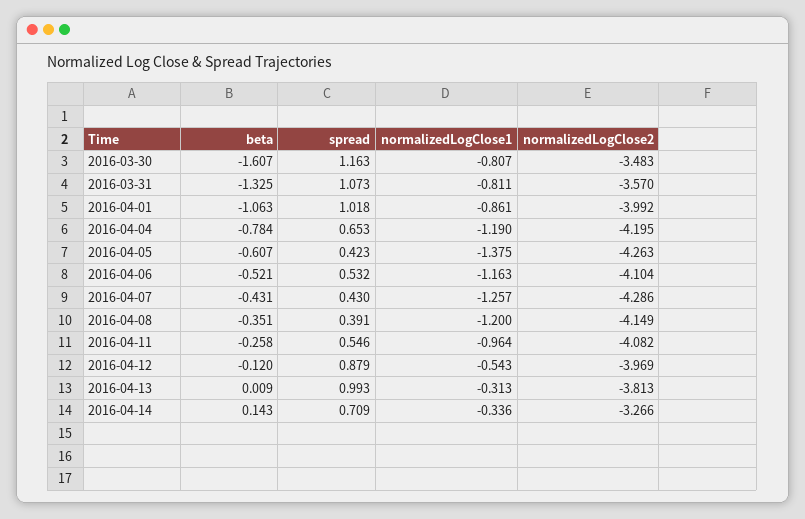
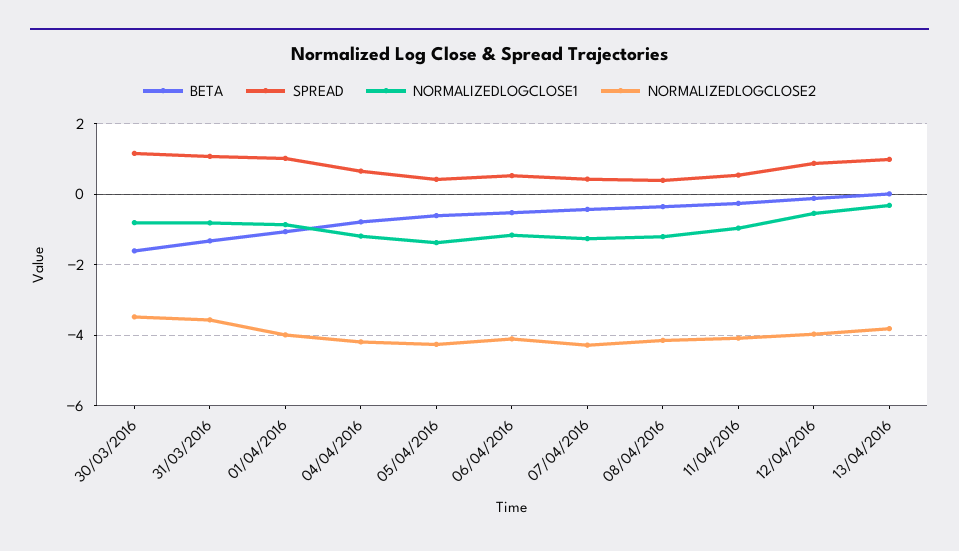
beta, 2016-04-14: 0.143 -> none
spread, 2016-04-14: 0.709 -> none
normalizedLogClose1, 2016-04-14: -0.336 -> none
normalizedLogClose2, 2016-04-14: -3.266 -> none

